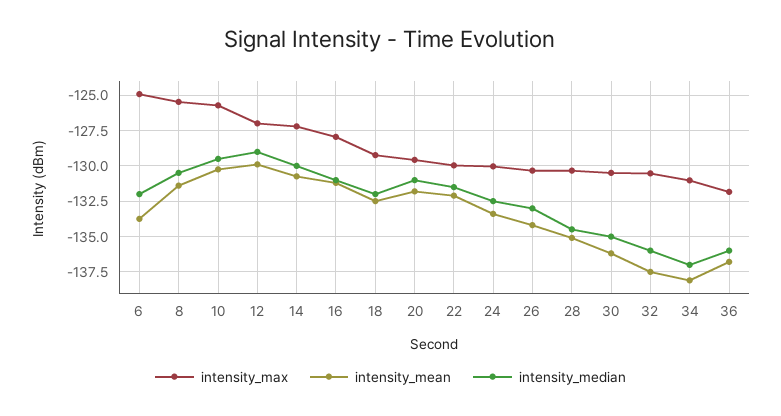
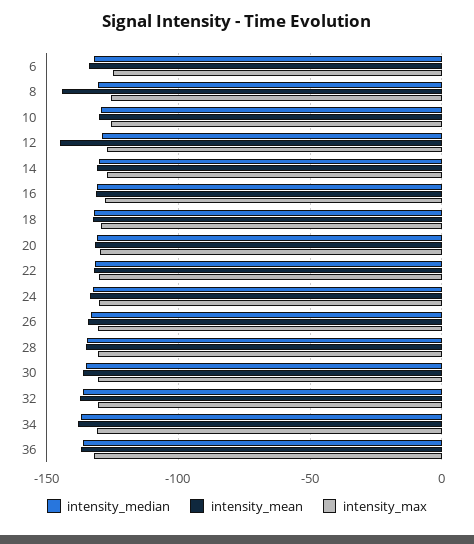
intensity_mean, 8: -131.5 -> -145
intensity_mean, 12: -130 -> -145

